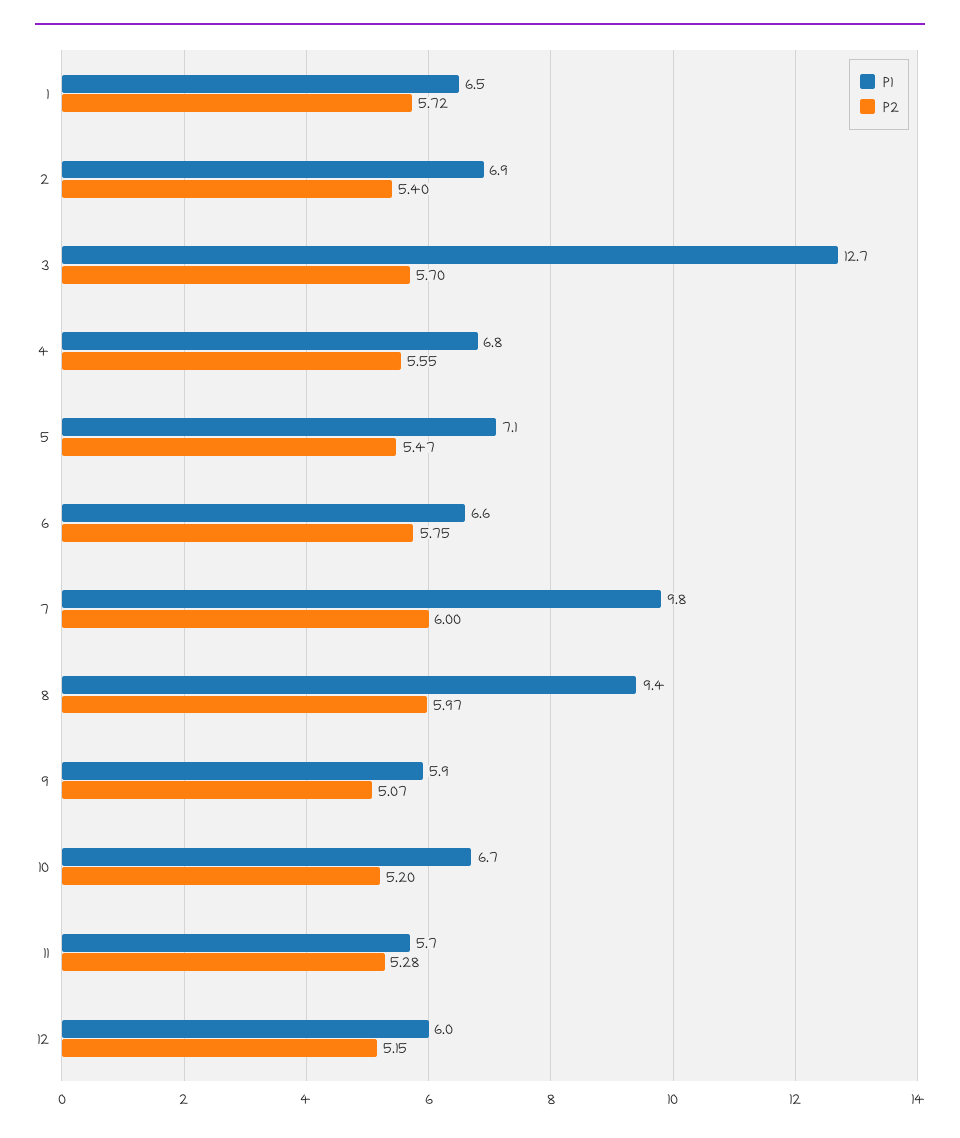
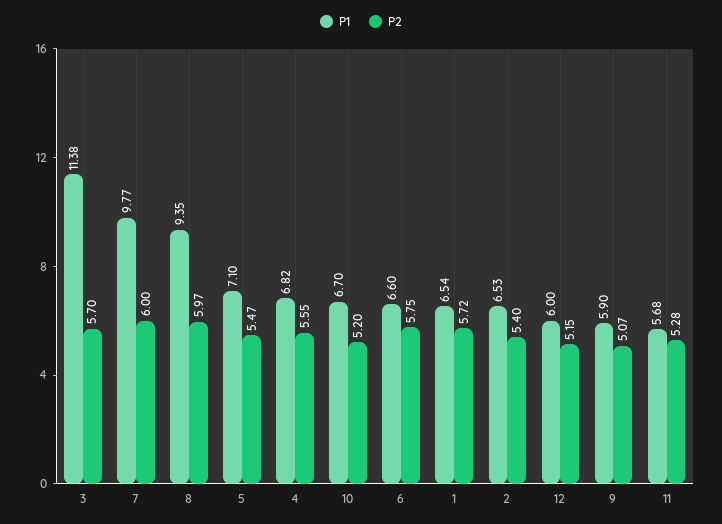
P1, 2: 6.9 -> 6.53
P1, 3: 12.7 -> 11.38

